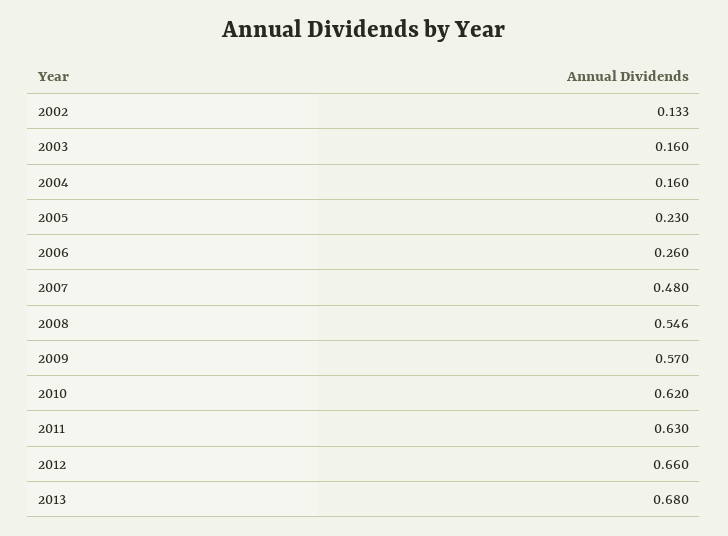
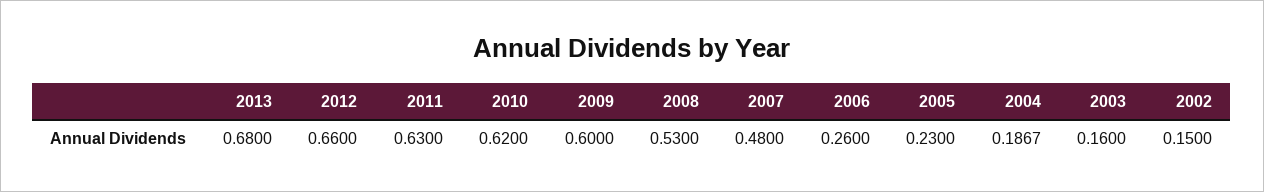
2002: 0.133 -> 0.15
2004: 0.16 -> 0.1867
2008: 0.546 -> 0.53
2009: 0.57 -> 0.6

